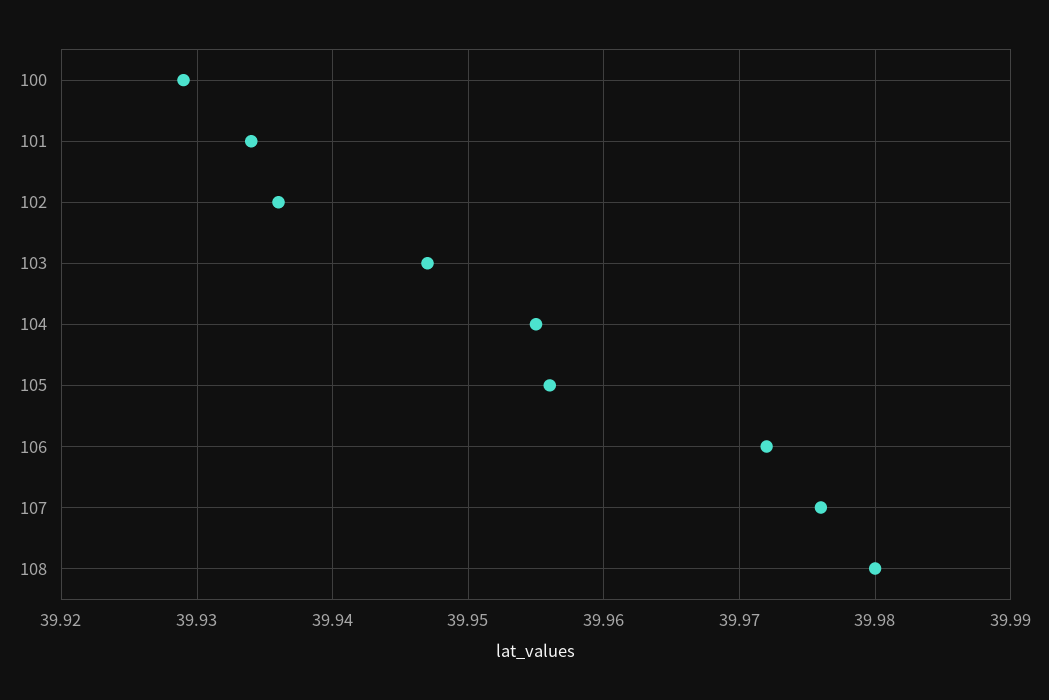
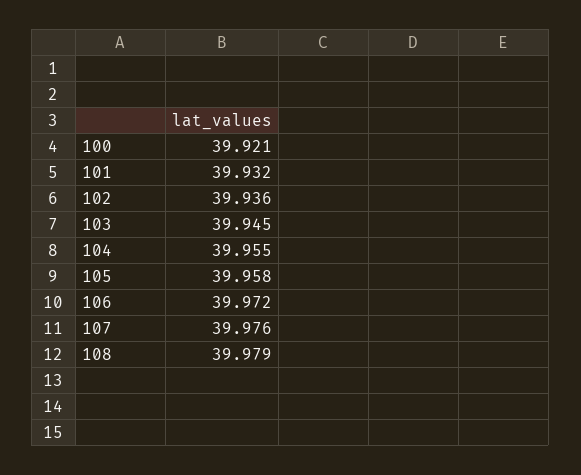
100: 39.929 -> 39.921
101: 39.934 -> 39.932
103: 39.947 -> 39.945
105: 39.956 -> 39.958
108: 39.98 -> 39.979

